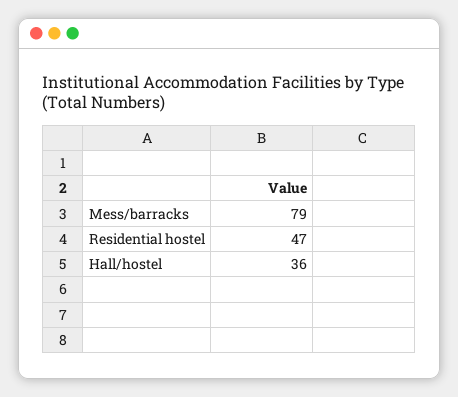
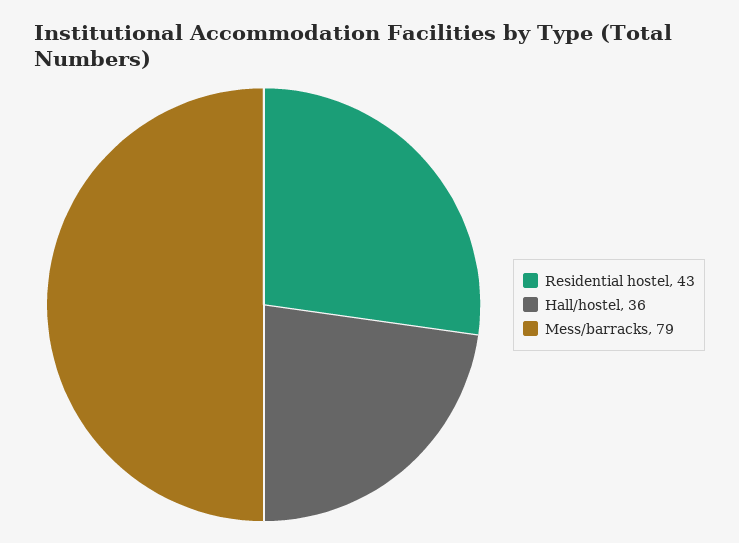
Residential hostel: 47 -> 43

